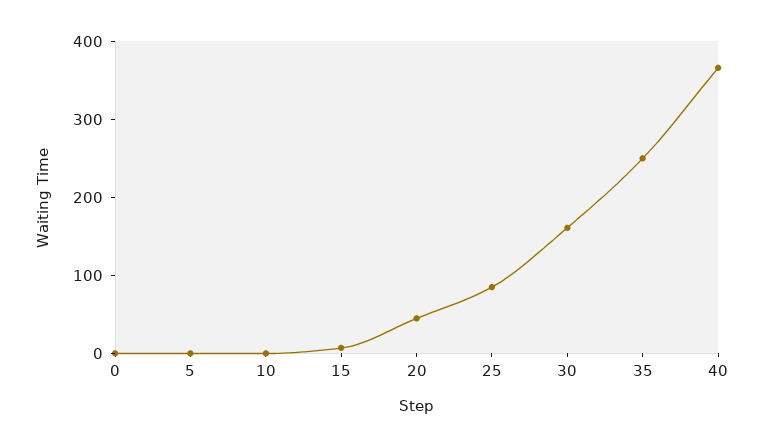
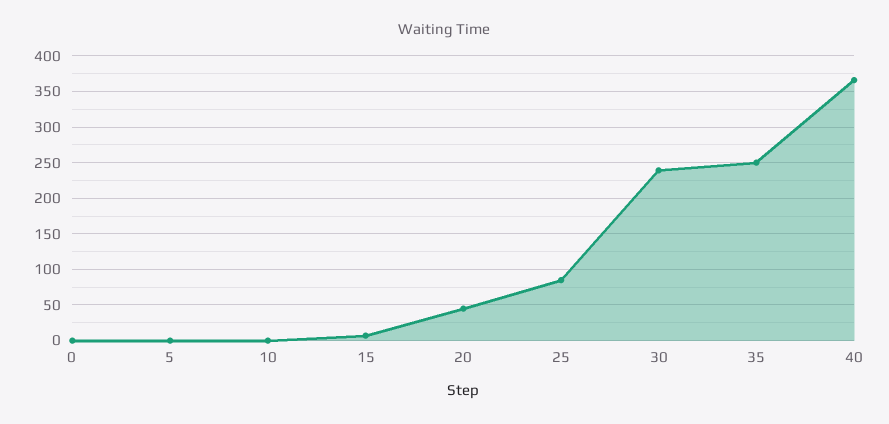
30: 160 -> 240

